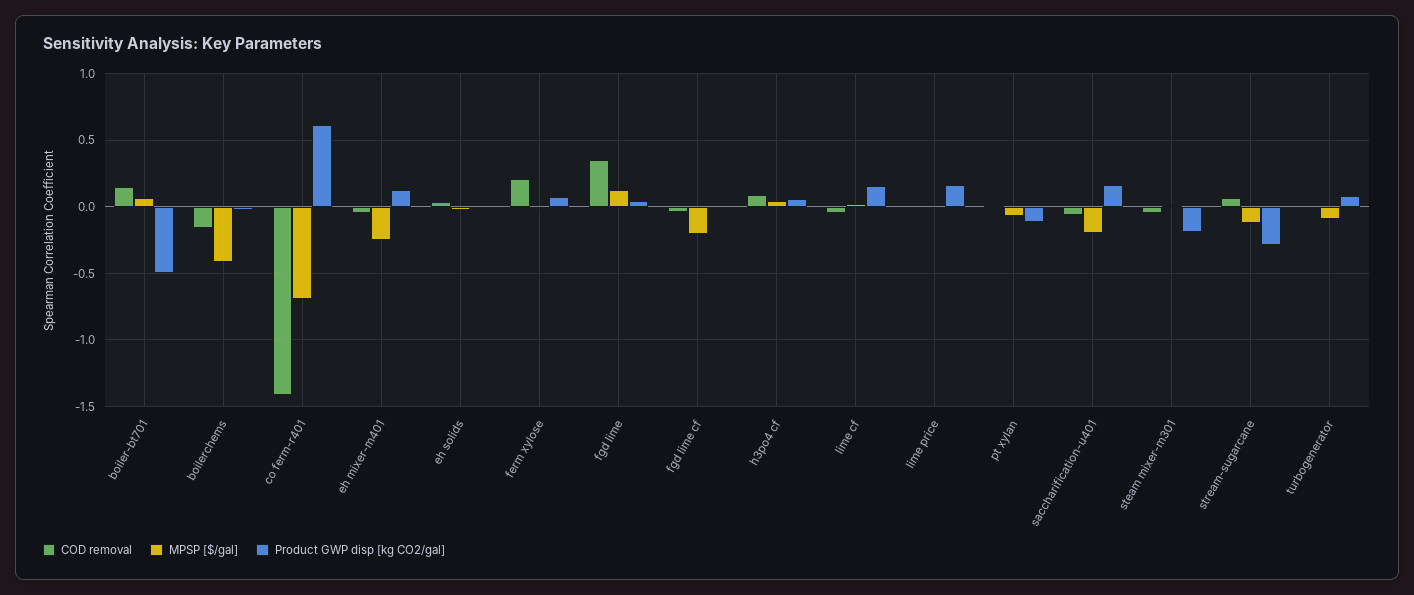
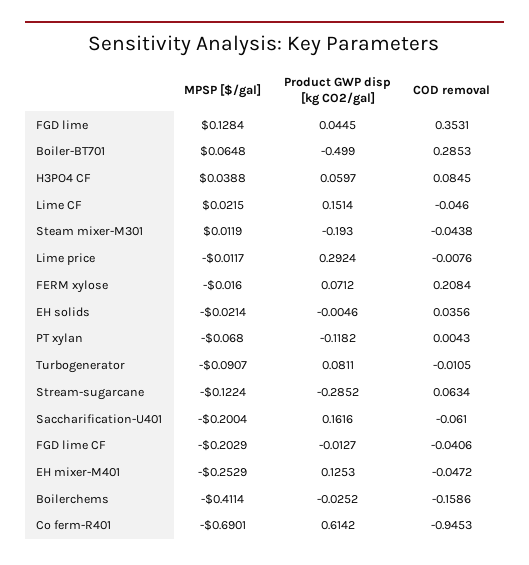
COD removal, boiler-bt701: 0.15 -> 0.2853
COD removal, co ferm-r401: -1.4 -> -0.9453
Product GWP disp [kg CO2/gal], lime price: 0.15 -> 0.2924

